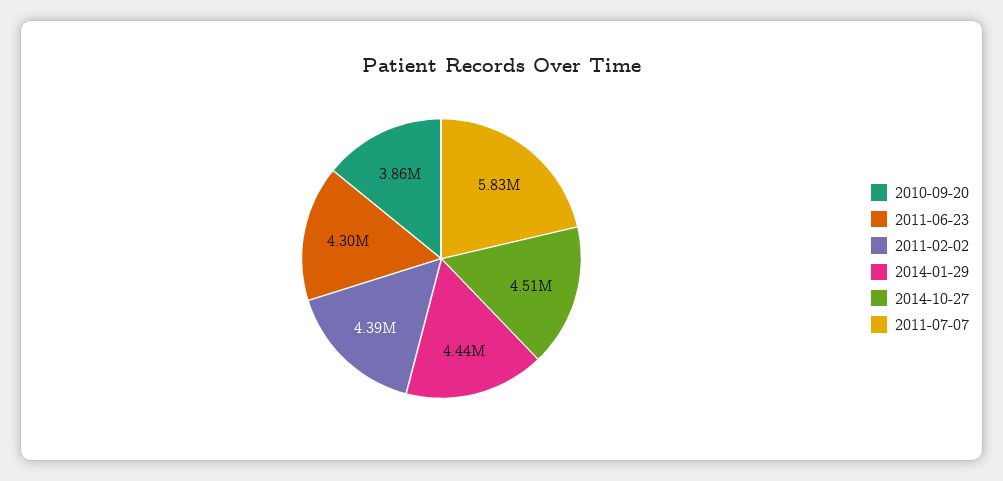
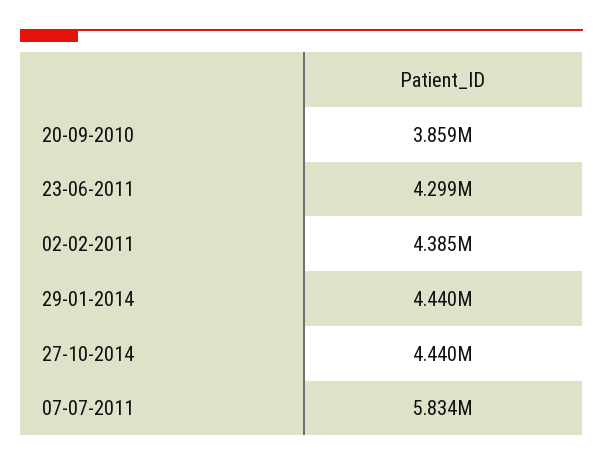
2014-10-27: 4510000 -> 4440000

